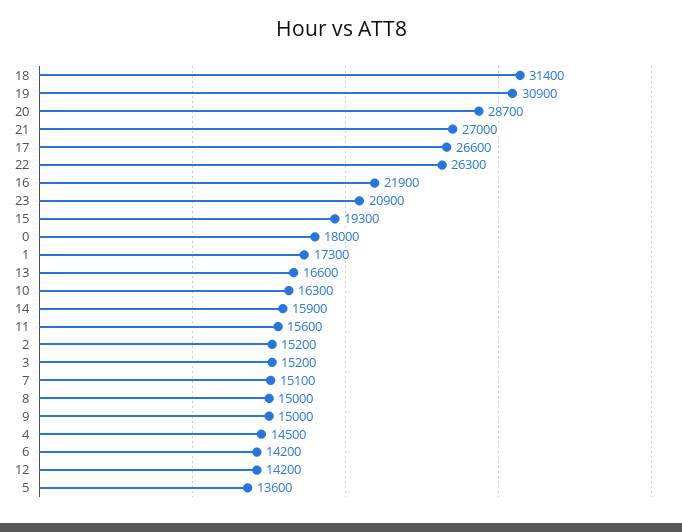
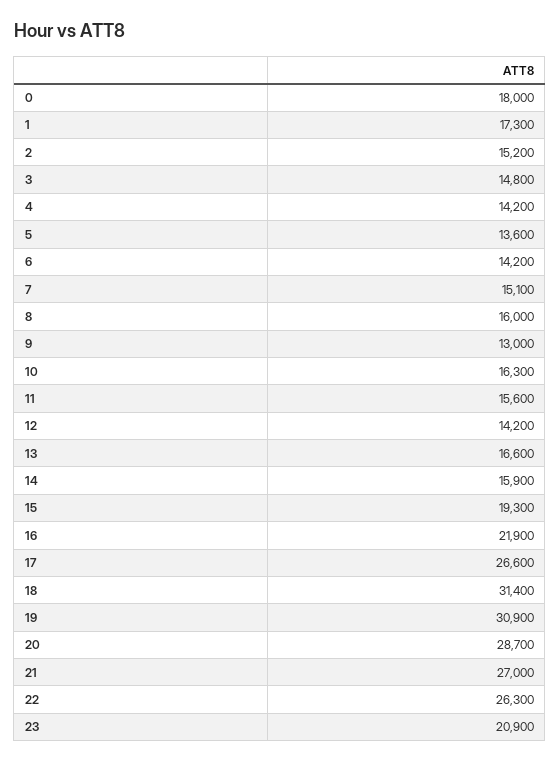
3: 15200 -> 14800
8: 15000 -> 16000
9: 15000 -> 13000
4: 14500 -> 14200

